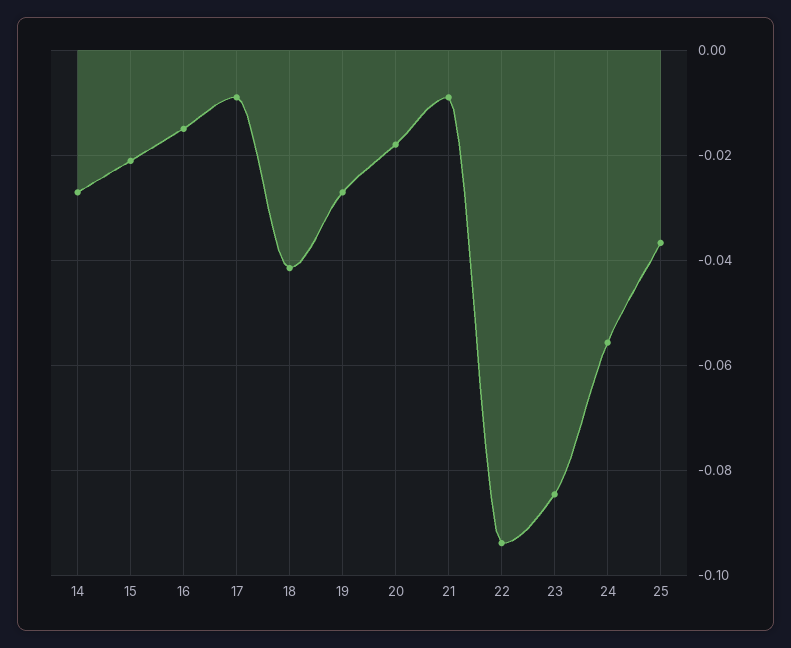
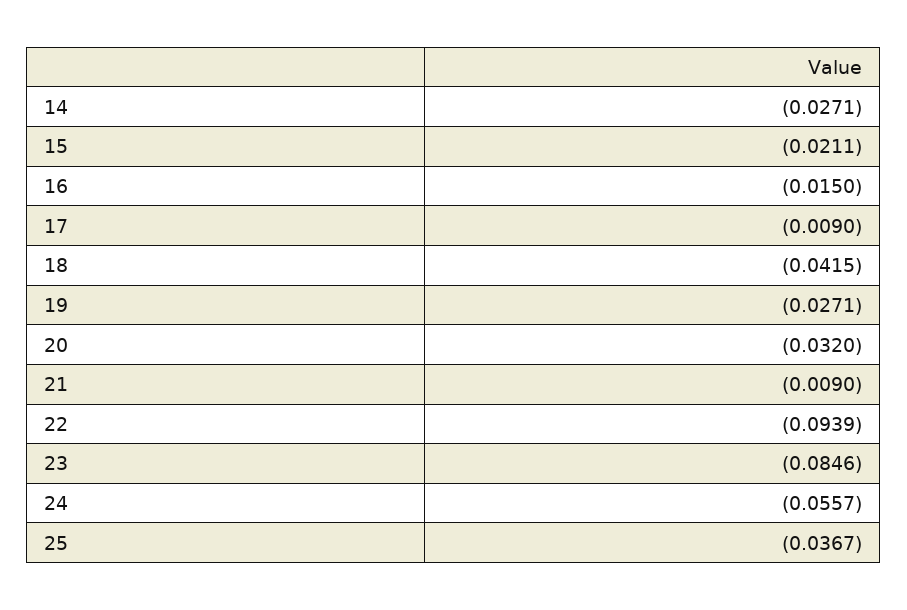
20: -0.018 -> -0.032

